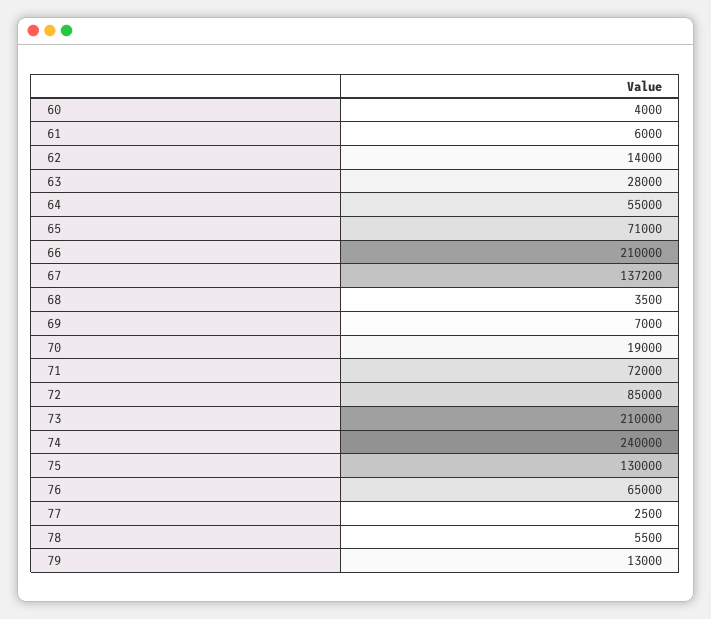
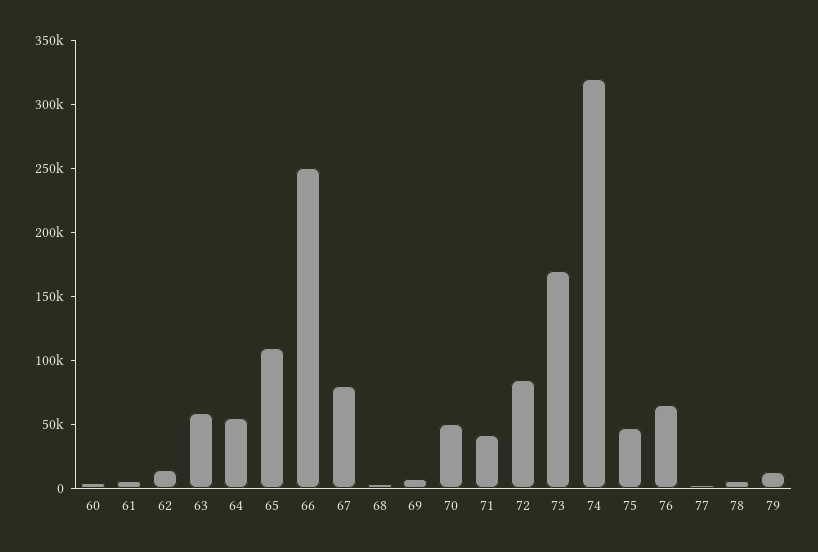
63: 28000 -> 60000
65: 71000 -> 110000
66: 210000 -> 250000
67: 137200 -> 80000
70: 19000 -> 50000
71: 72000 -> 40000
73: 210000 -> 170000
74: 240000 -> 320000
75: 130000 -> 50000

